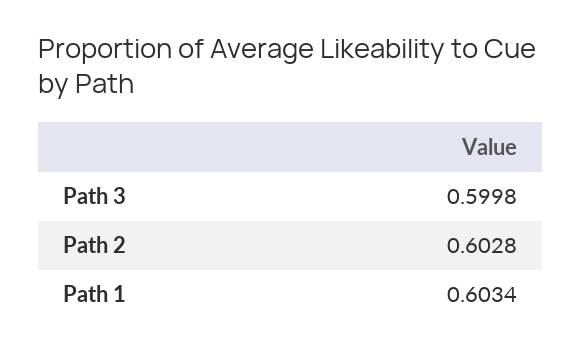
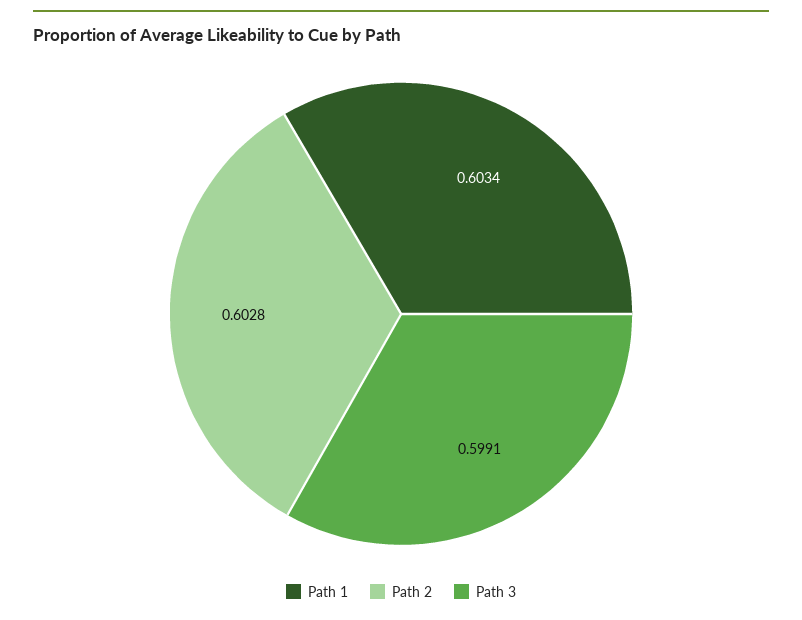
Path 3: 0.5998 -> 0.5991

